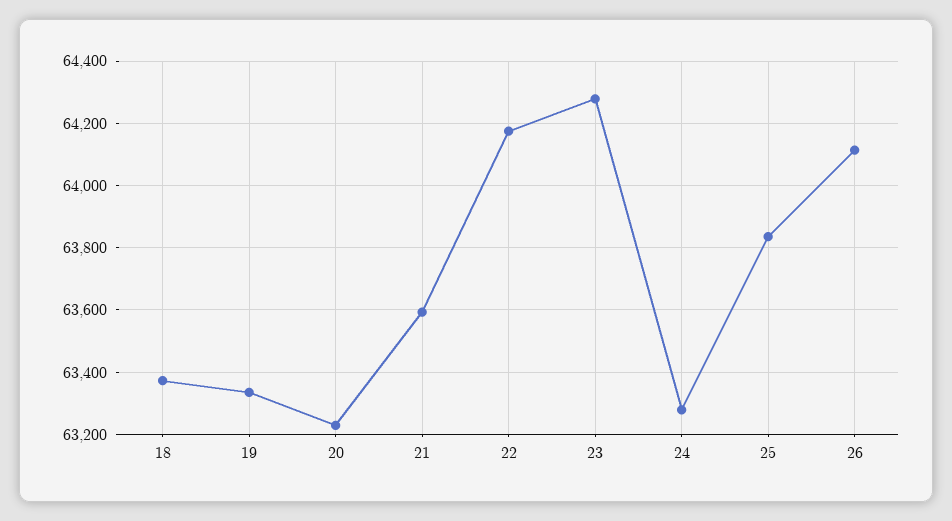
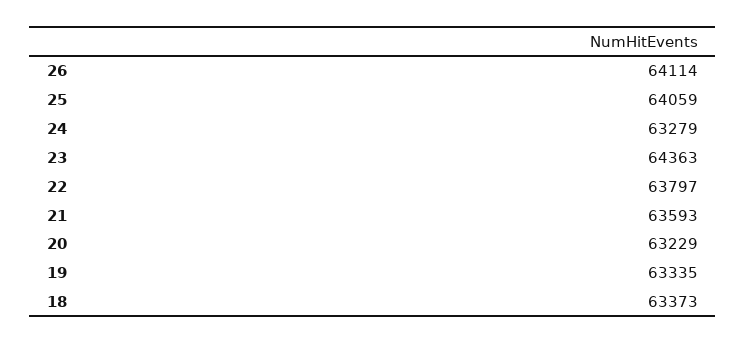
22: 64180 -> 63797
23: 64280 -> 64363
25: 63840 -> 64059

